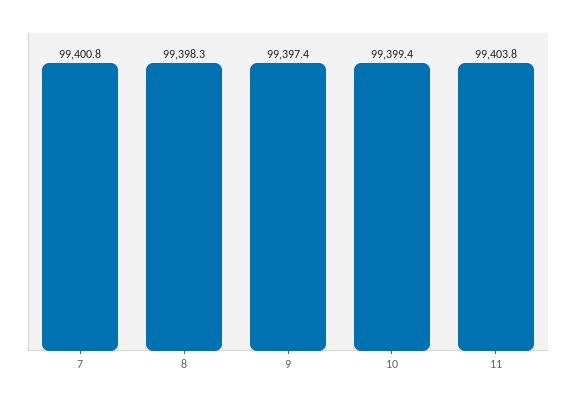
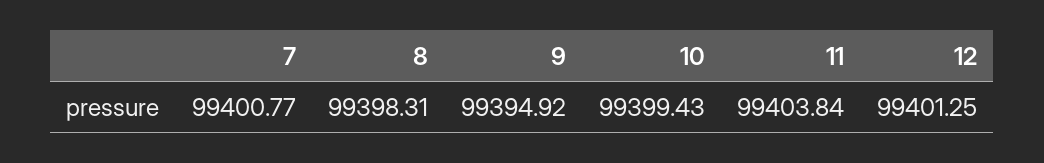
9: 99397.4 -> 99394.92
12: none -> 99401.25

